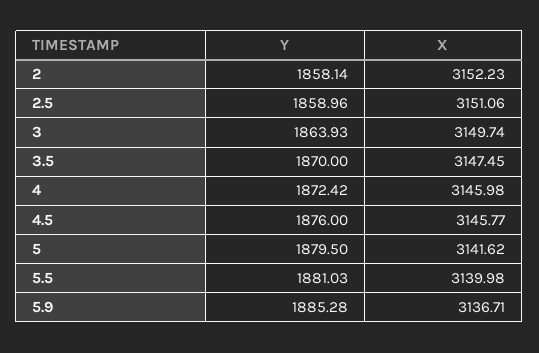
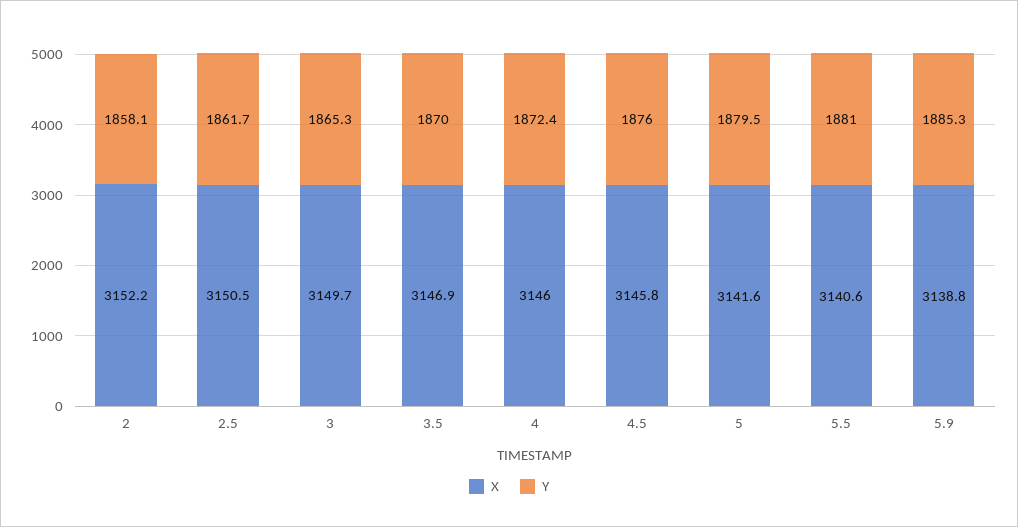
Y, 2.5: 1858.96 -> 1861.7
X, 2.5: 3151.06 -> 3150.5
Y, 3: 1863.93 -> 1865.3
X, 3.5: 3147.45 -> 3146.9
X, 5.5: 3139.98 -> 3140.6
X, 5.9: 3136.71 -> 3138.8

